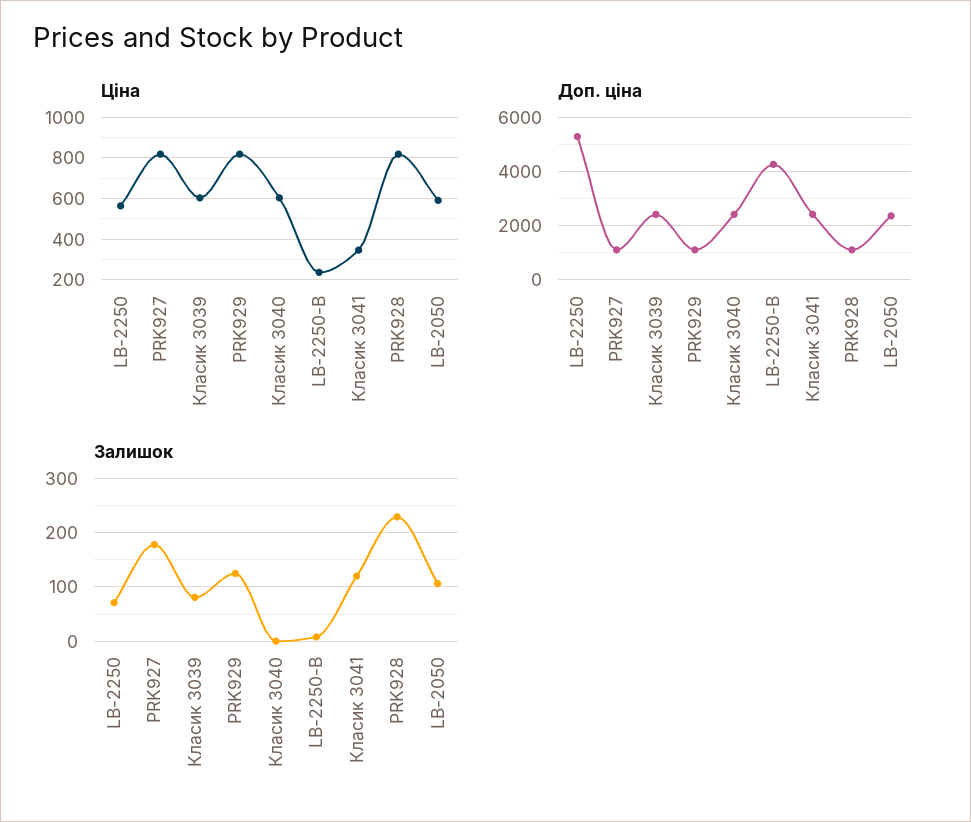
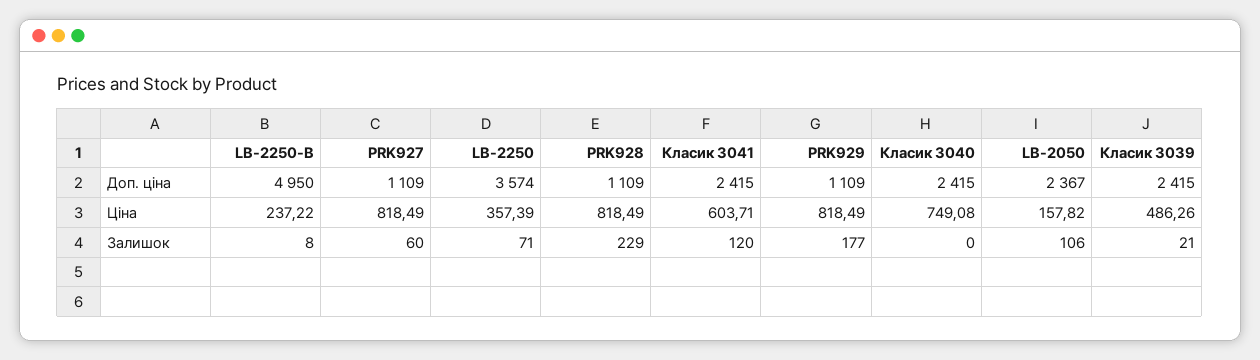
Ціна, LB-2250: 550 -> 357.39
Ціна, Класик 3039: 600 -> 486.26
Ціна, Класик 3040: 600 -> 749.08
Ціна, Класик 3041: 350 -> 603.71
Ціна, LB-2050: 600 -> 157.82
Доп. ціна, LB-2250: 5250 -> 3574
Доп. ціна, LB-2250-В: 4250 -> 4950
Залишок, PRK927: 180 -> 60
Залишок, Класик 3039: 80 -> 21
Залишок, PRK929: 120 -> 177

